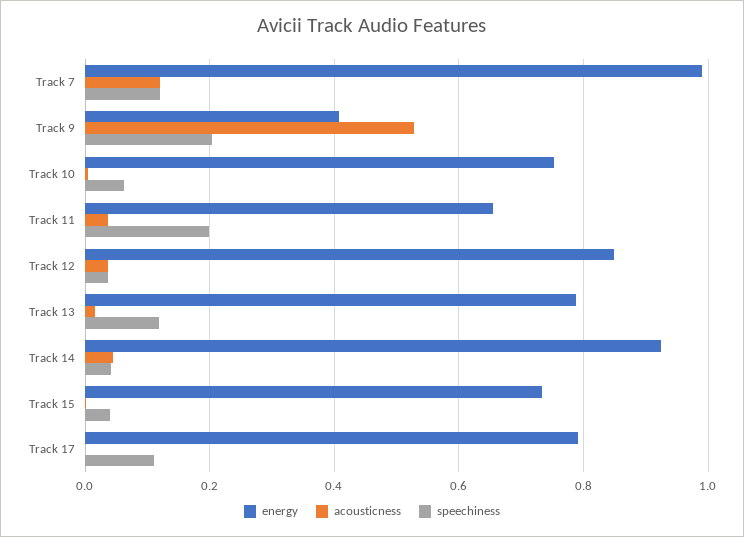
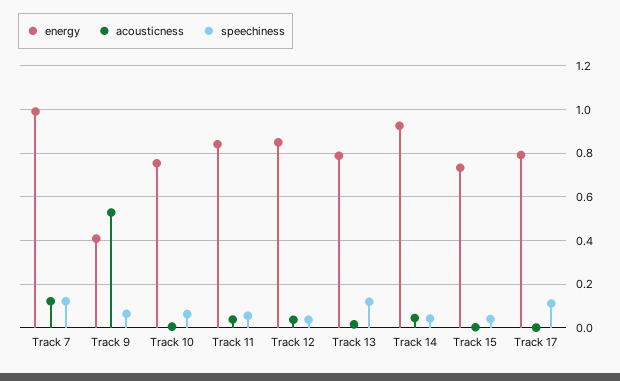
speechiness, Track 9: 0.2 -> 0.05
energy, Track 11: 0.66 -> 0.85
speechiness, Track 11: 0.2 -> 0.05

